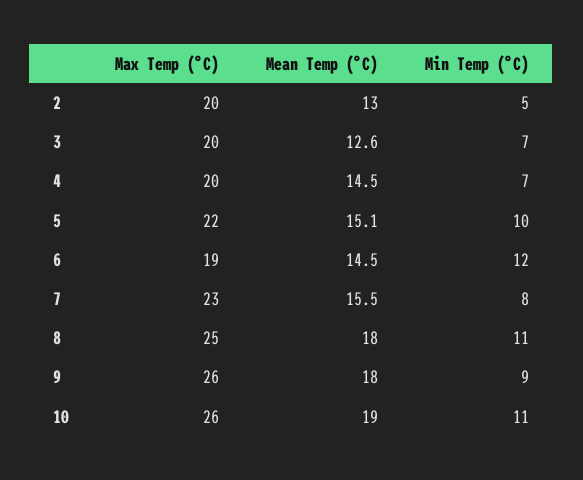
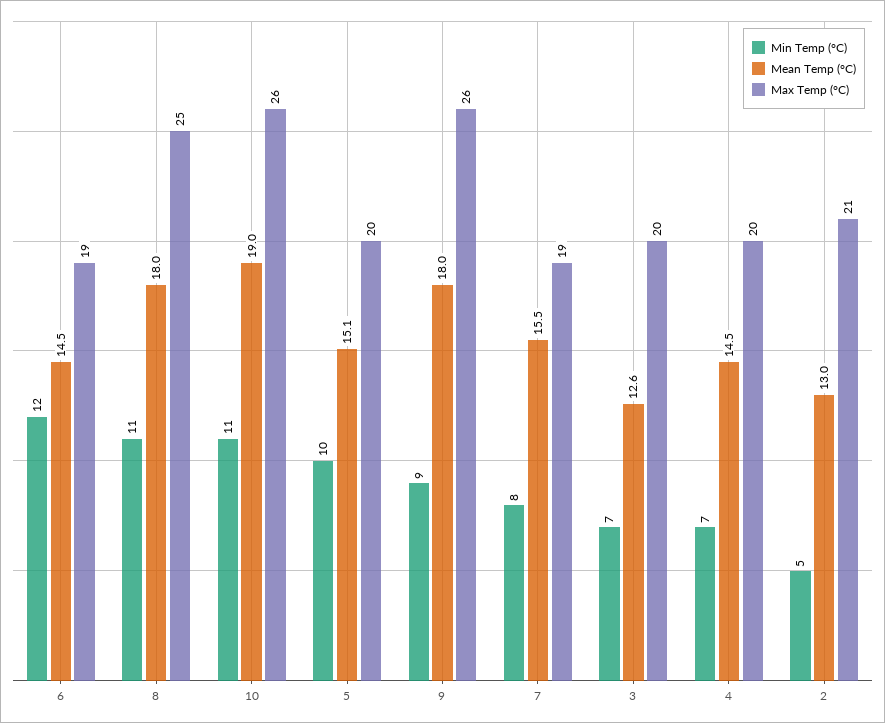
Max Temp (°C), 2: 20 -> 21
Max Temp (°C), 5: 22 -> 20
Max Temp (°C), 7: 23 -> 19

